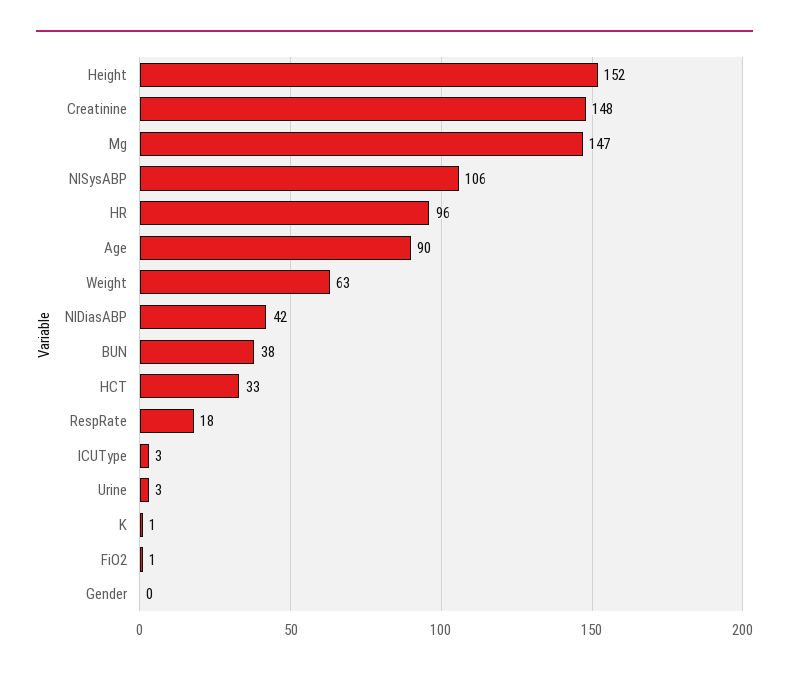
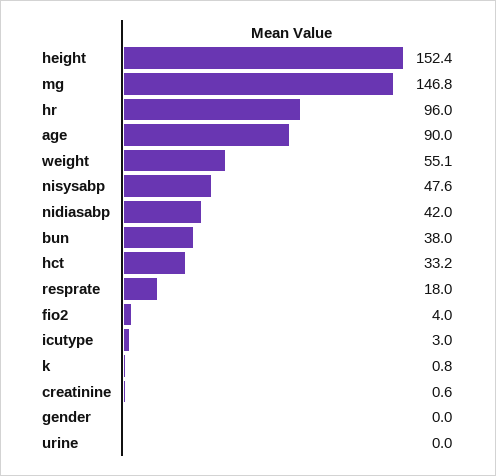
Creatinine: 148 -> 0.6
NISysABP: 106 -> 47.6
Weight: 63 -> 55.1
Urine: 3 -> 0
FiO2: 1 -> 4

